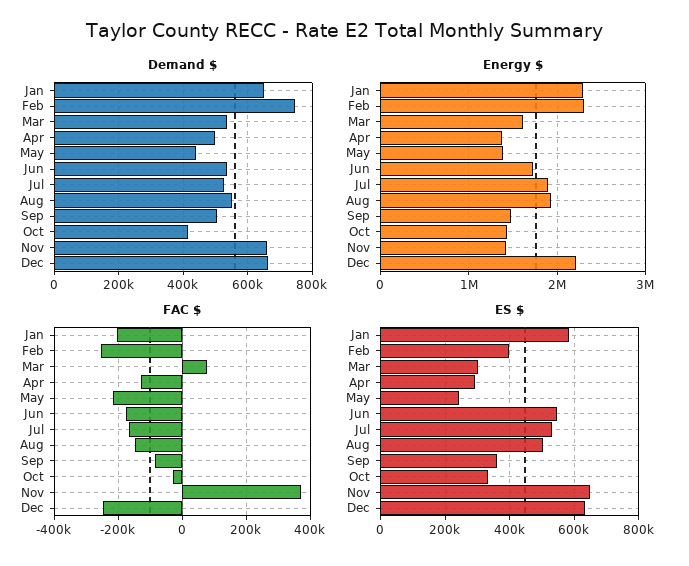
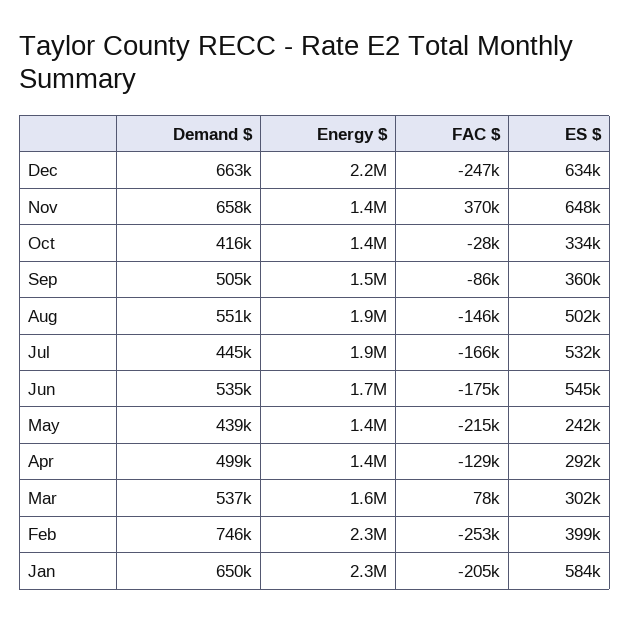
Demand $, Jul: 520000 -> 445000

